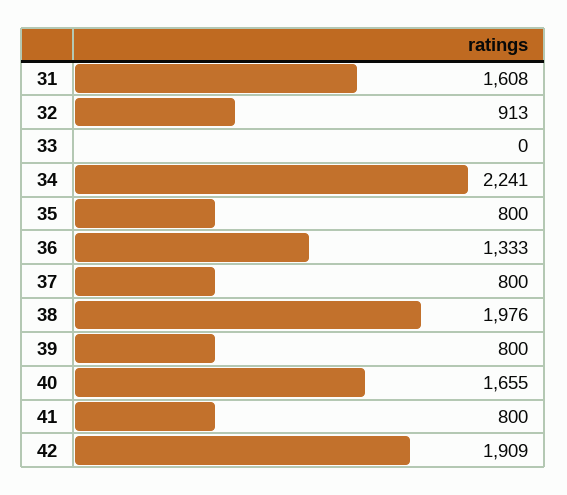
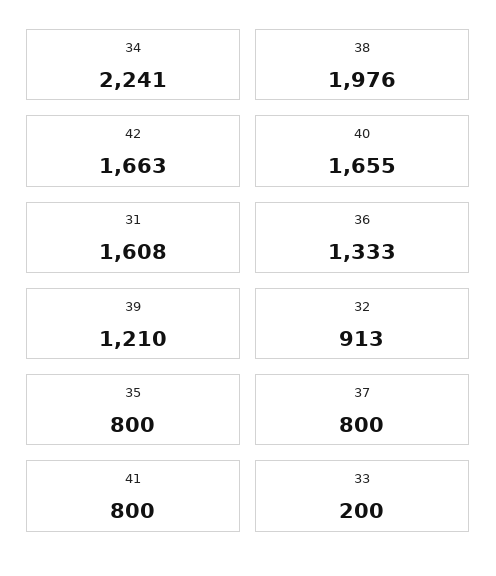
33: 0 -> 200
39: 800 -> 1210
42: 1909 -> 1663

